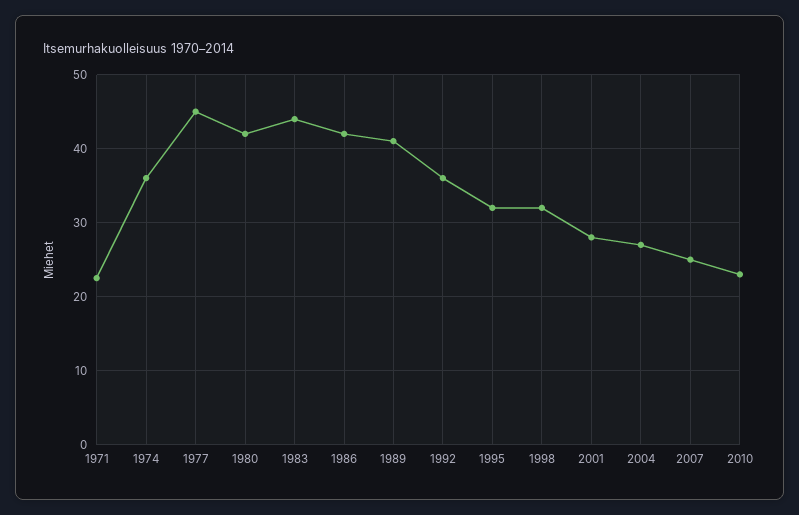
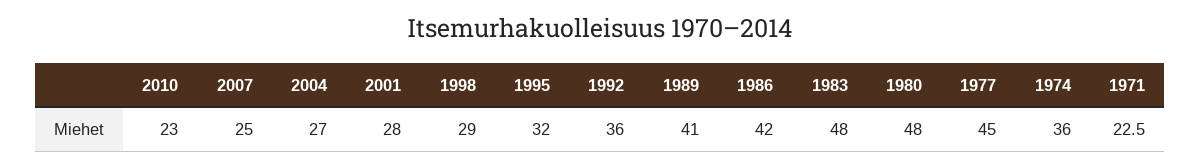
1980: 42 -> 48
1983: 44 -> 48
1998: 32 -> 29

